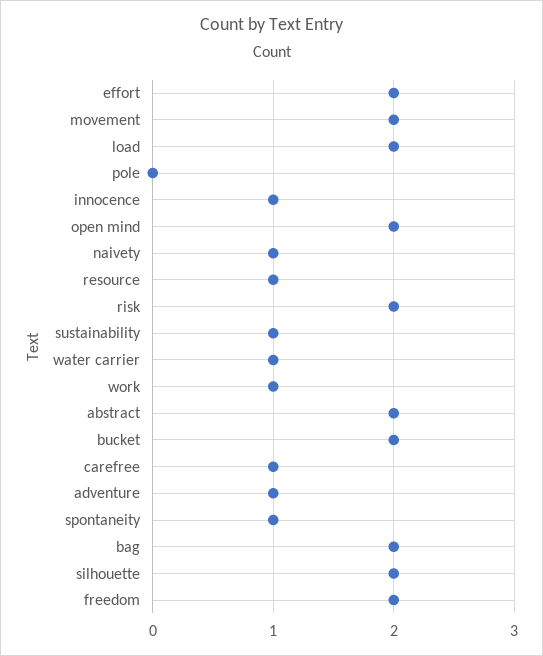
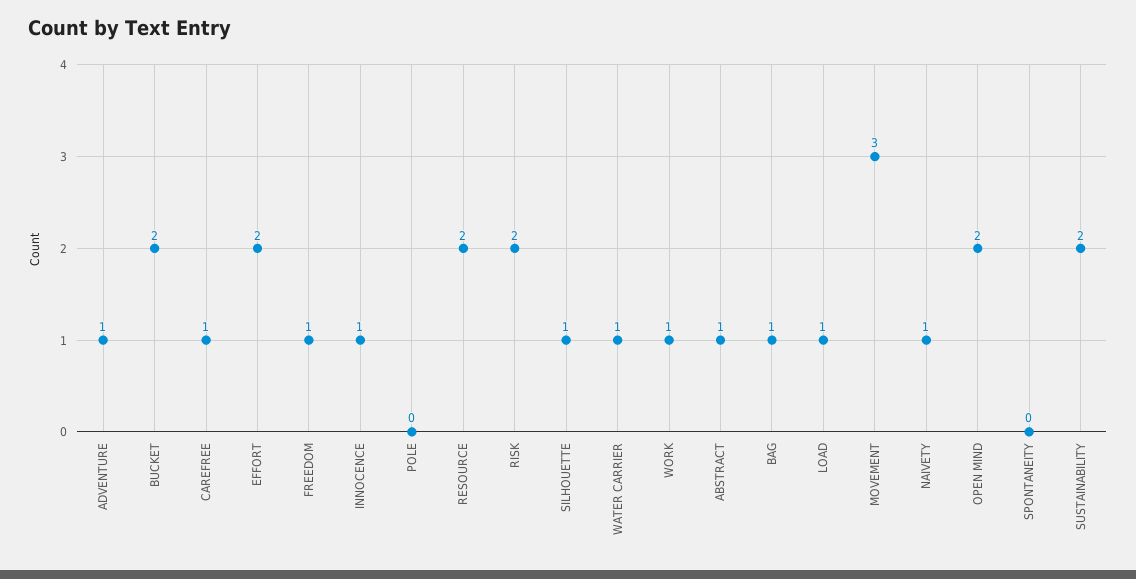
movement: 2 -> 3
load: 2 -> 1
resource: 1 -> 2
sustainability: 1 -> 2
abstract: 2 -> 1
spontaneity: 1 -> 0
bag: 2 -> 1
silhouette: 2 -> 1
freedom: 2 -> 1

